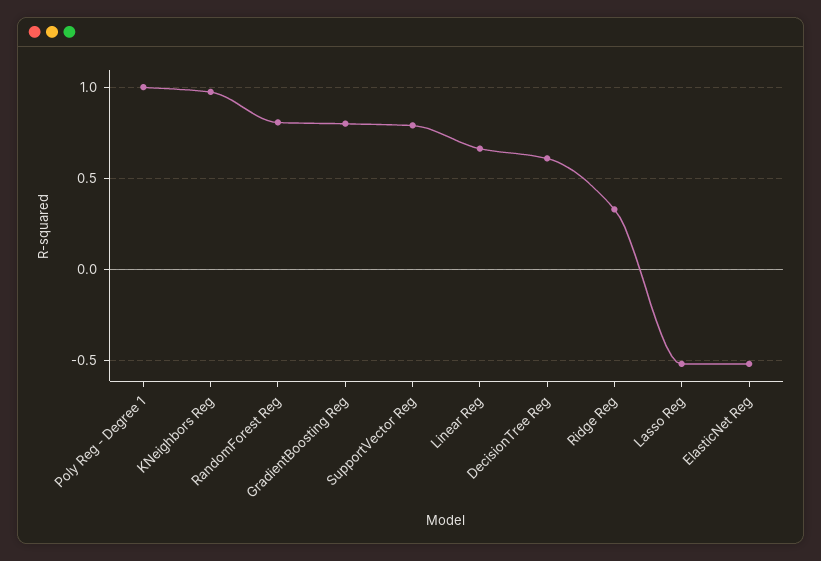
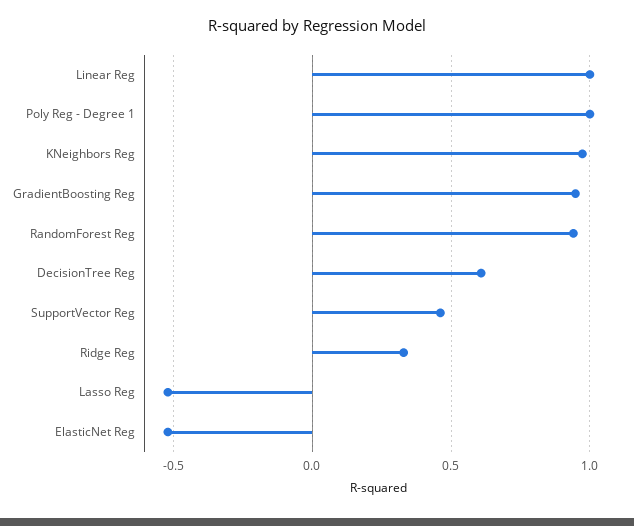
RandomForest Reg: 0.8 -> 0.95
GradientBoosting Reg: 0.8 -> 0.95
SupportVector Reg: 0.8 -> 0.45
Linear Reg: 0.65 -> 1

